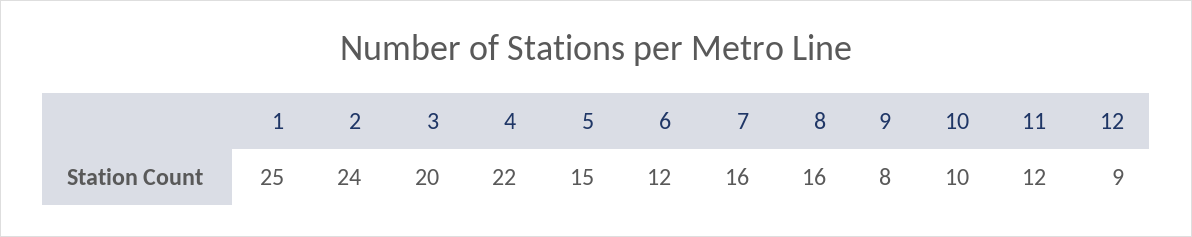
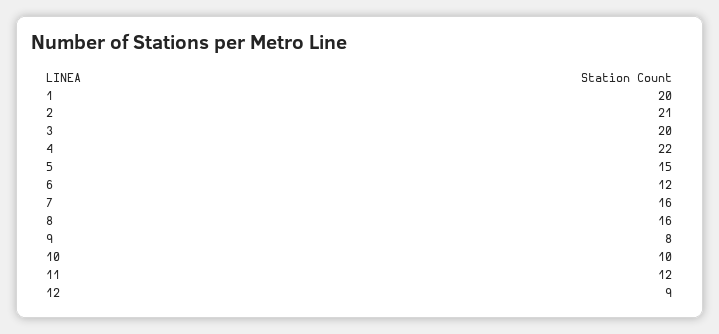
1: 25 -> 20
2: 24 -> 21

